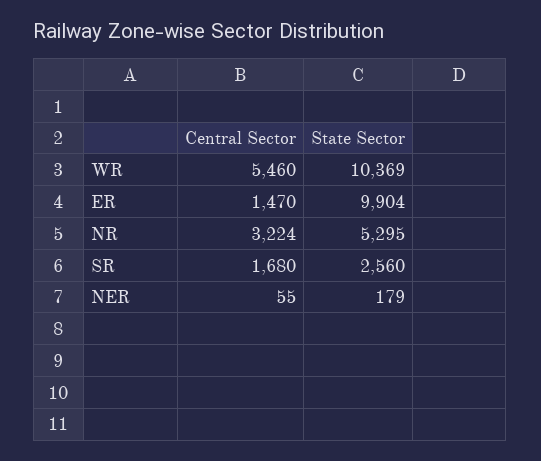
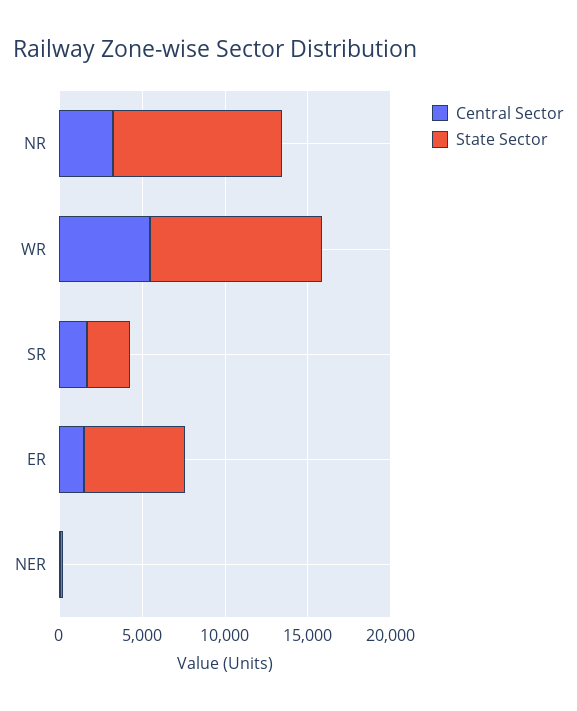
State Sector, ER: 9904 -> 6000
State Sector, NR: 5295 -> 10000

